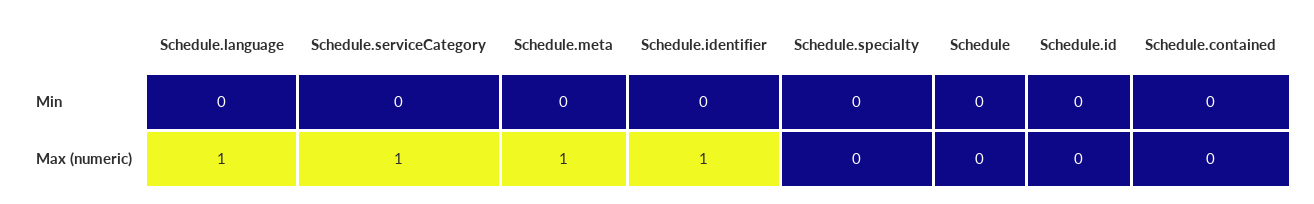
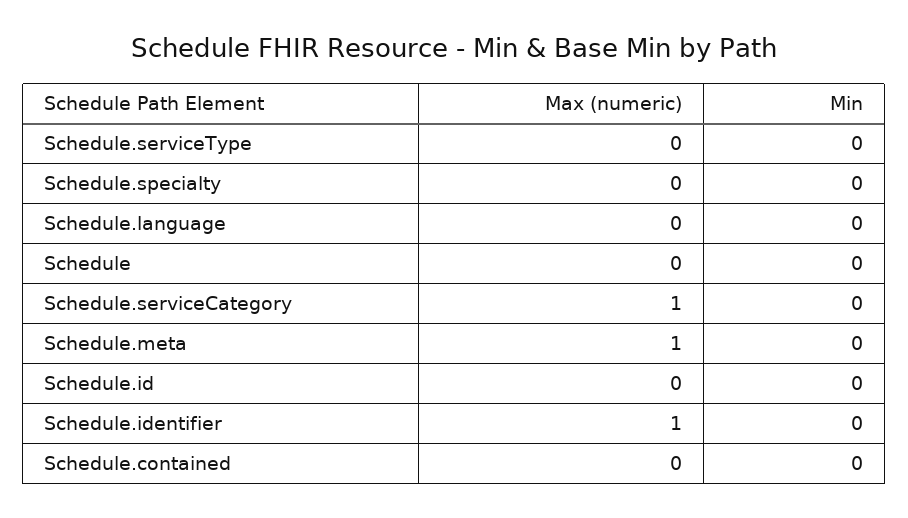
Schedule.language, Max (numeric): 1 -> 0
Schedule.serviceType, Max (numeric): none -> 0
Schedule.serviceType, Min: none -> 0

